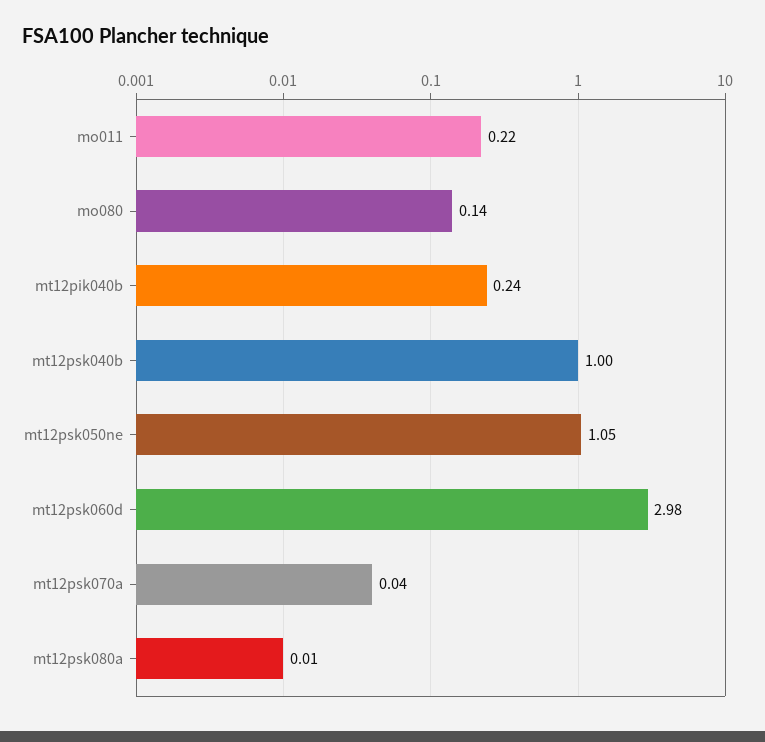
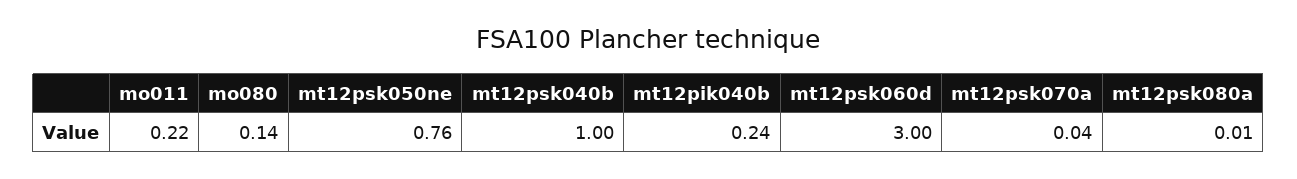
mt12psk050ne: 1.05 -> 0.76
mt12psk060d: 2.98 -> 3

